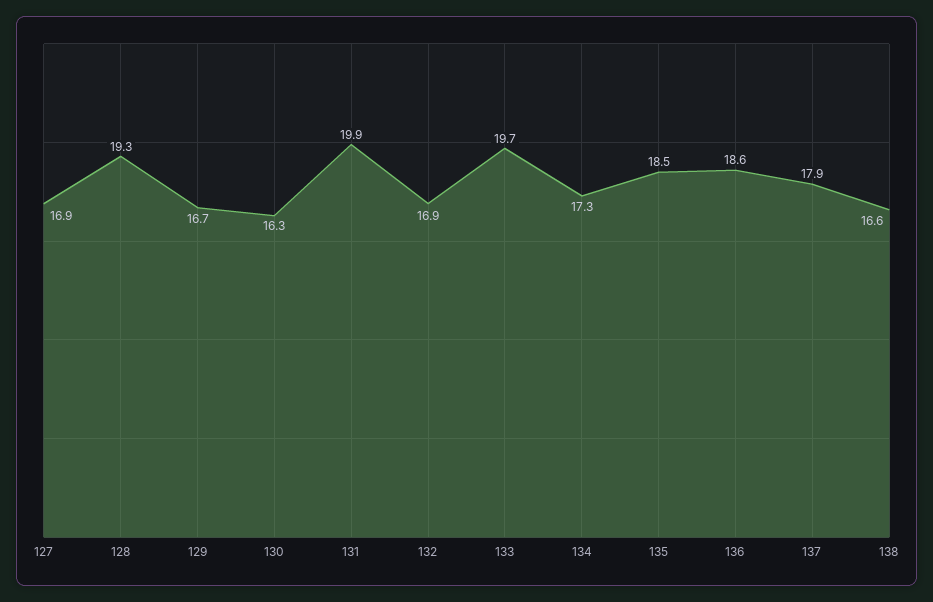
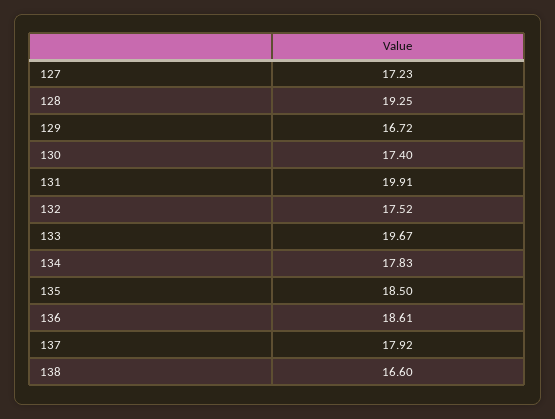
127: 16.9 -> 17.23
130: 16.3 -> 17.4
132: 16.9 -> 17.52
134: 17.3 -> 17.83

